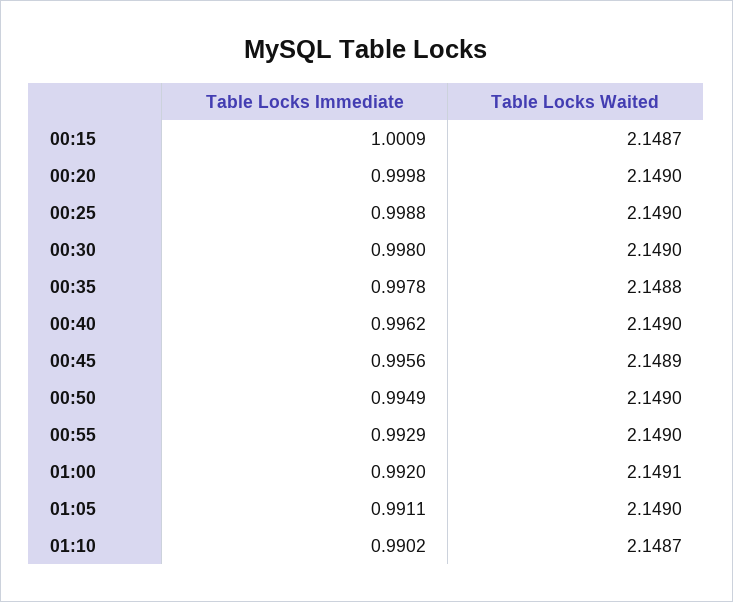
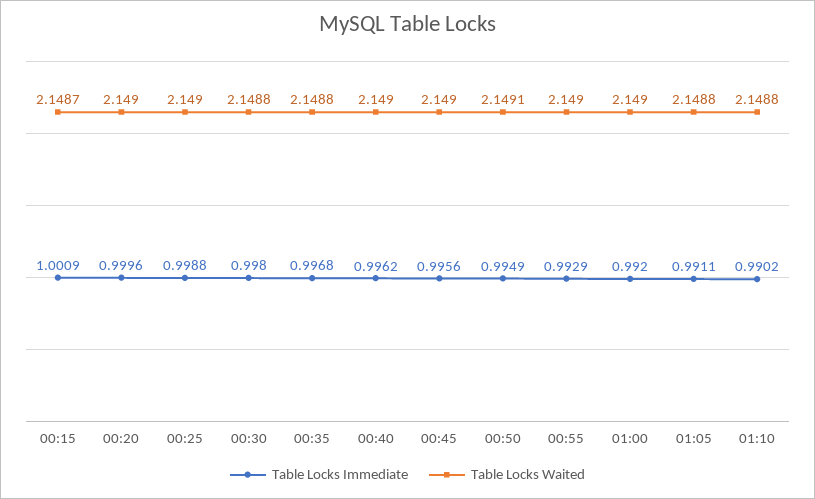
Table Locks Immediate, 00:20: 0.9998 -> 0.9996
Table Locks Waited, 00:30: 2.149 -> 2.1488
Table Locks Immediate, 00:35: 0.9978 -> 0.9968
Table Locks Waited, 00:45: 2.1489 -> 2.149
Table Locks Waited, 00:50: 2.149 -> 2.1491
Table Locks Waited, 01:00: 2.1491 -> 2.149
Table Locks Waited, 01:05: 2.149 -> 2.1488
Table Locks Waited, 01:10: 2.1487 -> 2.1488

